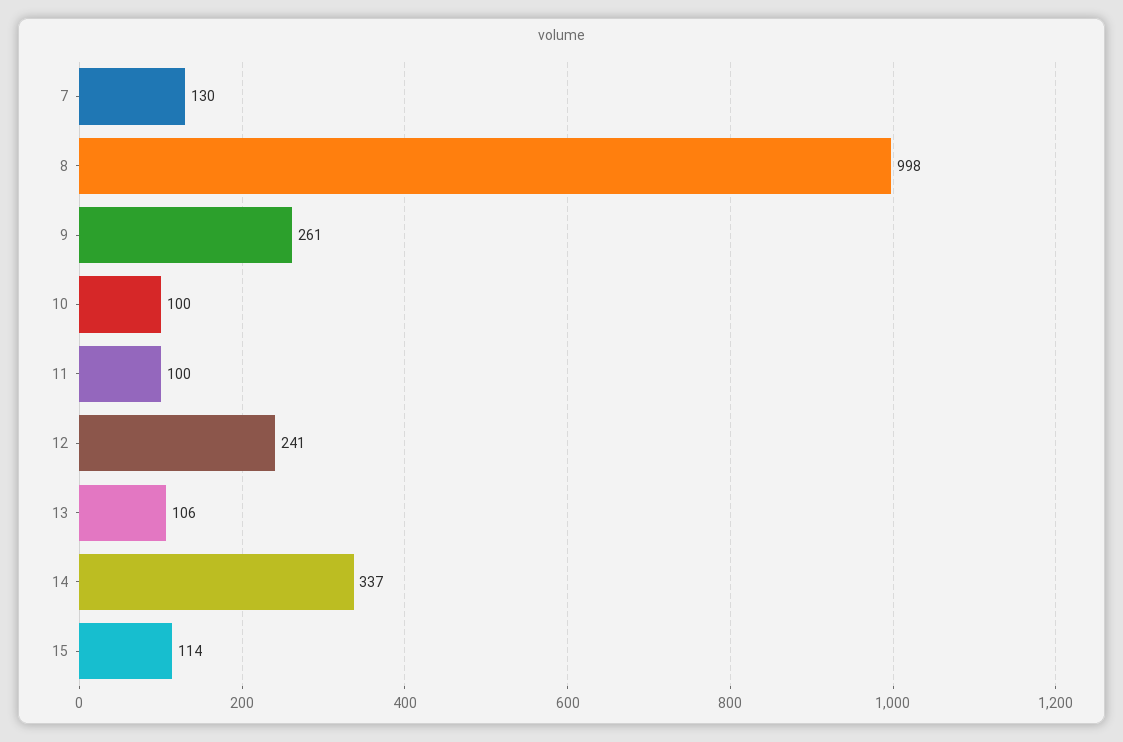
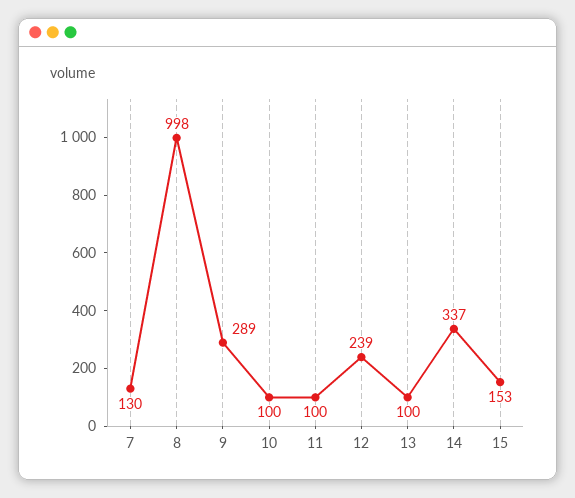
9: 261 -> 289
12: 241 -> 239
13: 106 -> 100
15: 114 -> 153

